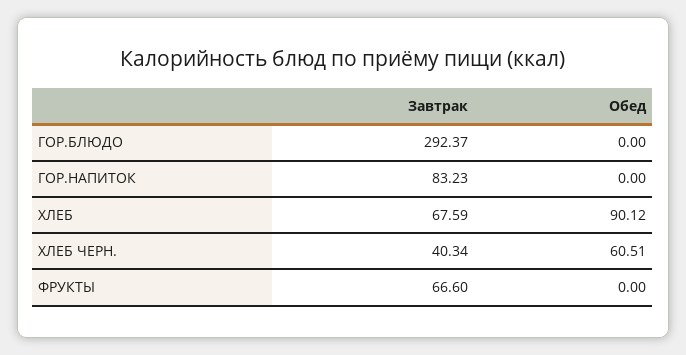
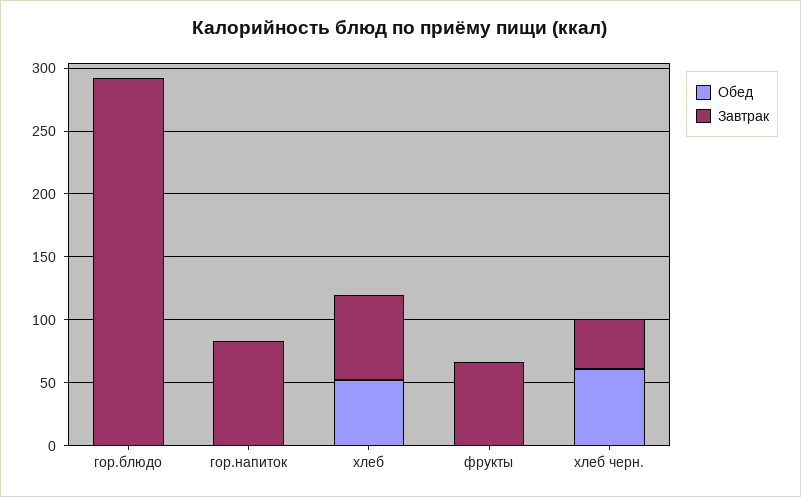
Обед, ХЛЕБ: 90.12 -> 50

